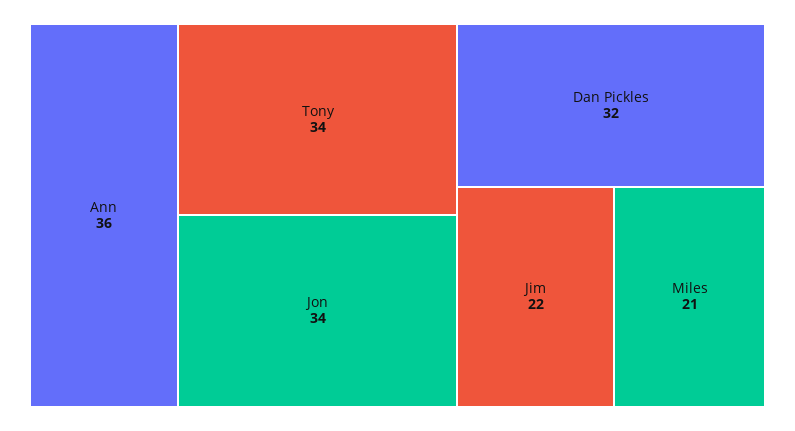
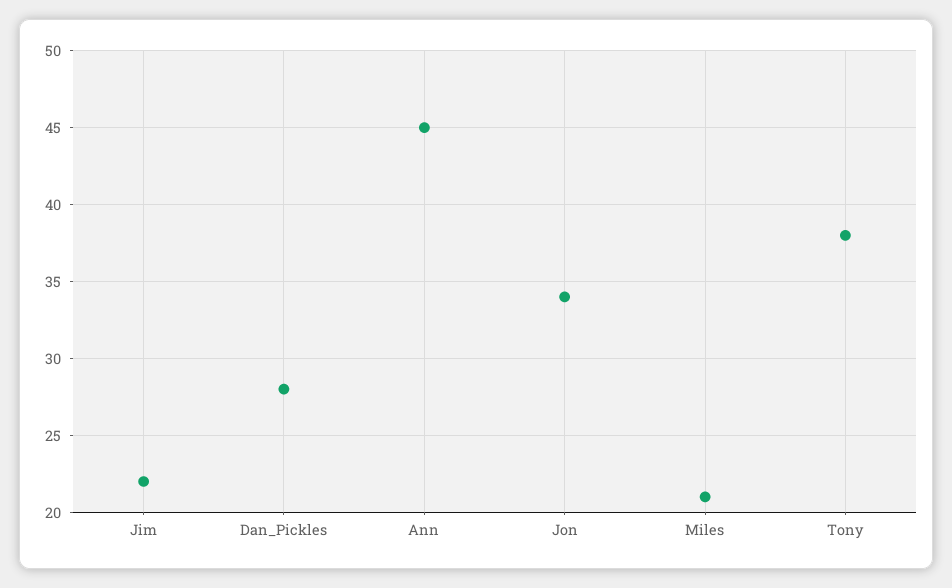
Ann: 36 -> 45
Tony: 34 -> 38
Dan Pickles: 32 -> 28

